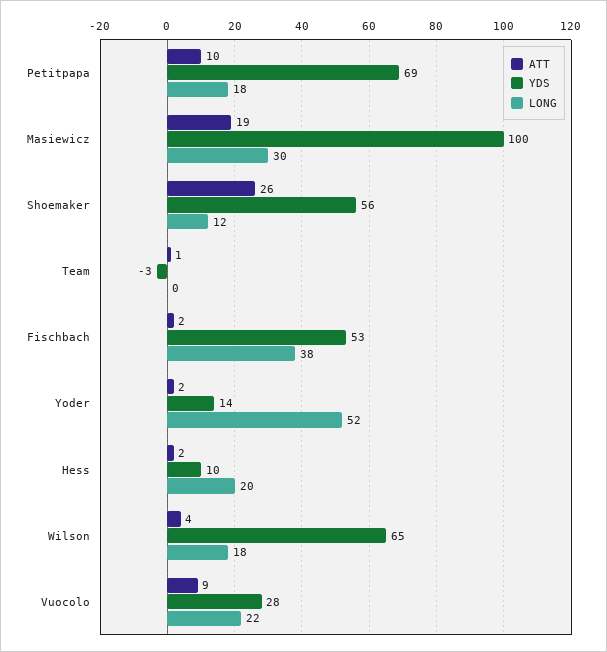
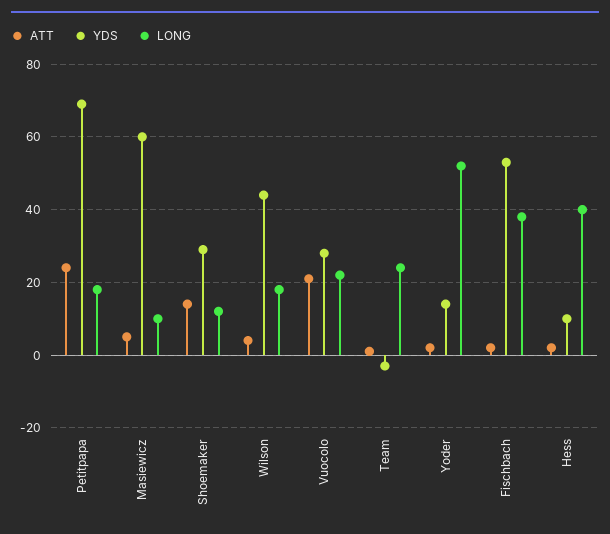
ATT, Petitpapa: 10 -> 25
ATT, Masiewicz: 19 -> 5
YDS, Masiewicz: 100 -> 60
LONG, Masiewicz: 30 -> 10
ATT, Shoemaker: 26 -> 15
YDS, Shoemaker: 56 -> 30
LONG, Team: 0 -> 25
LONG, Hess: 20 -> 40
YDS, Wilson: 65 -> 45
ATT, Vuocolo: 9 -> 20

